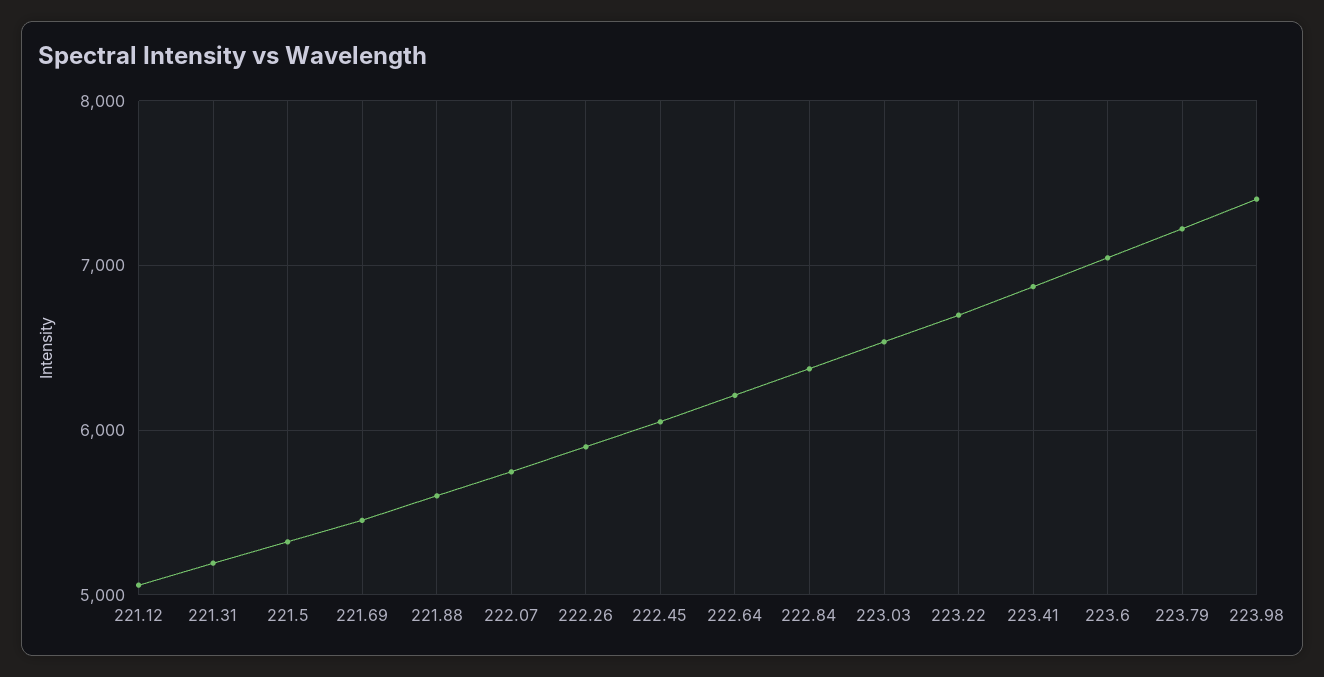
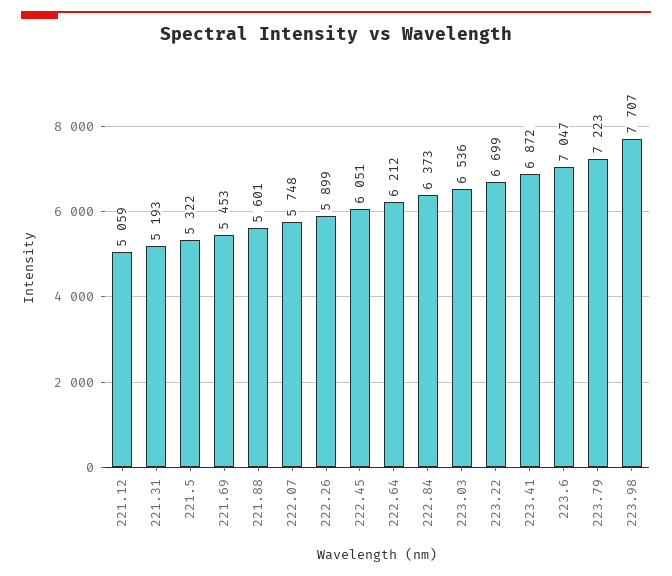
223.98: 7400 -> 7707

